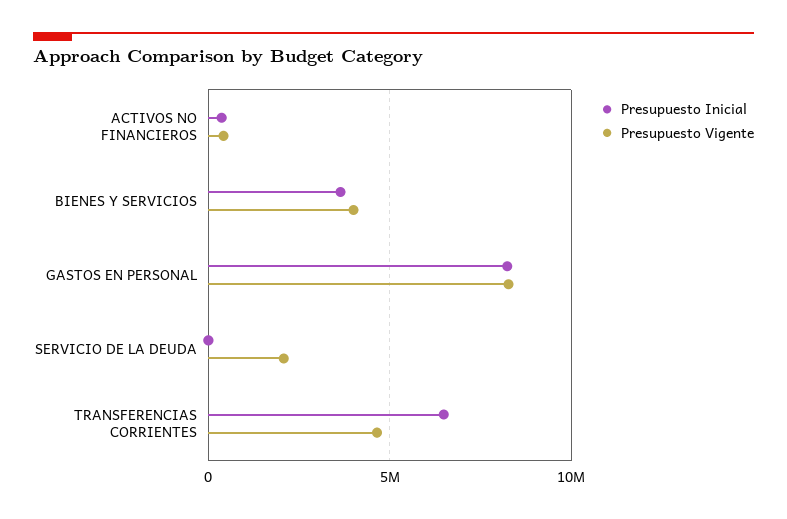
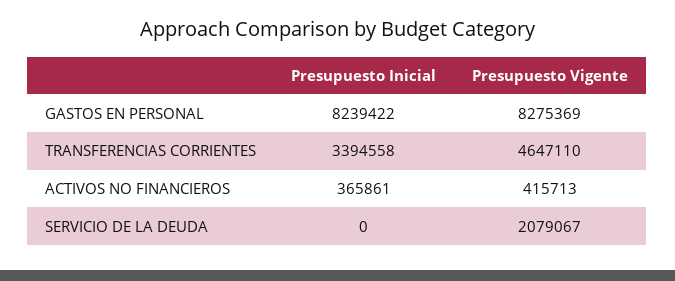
Presupuesto Inicial, BIENES Y SERVICIOS: 3500000 -> none
Presupuesto Vigente, BIENES Y SERVICIOS: 4000000 -> none
Presupuesto Inicial, TRANSFERENCIAS CORRIENTES: 6500000 -> 3394558

